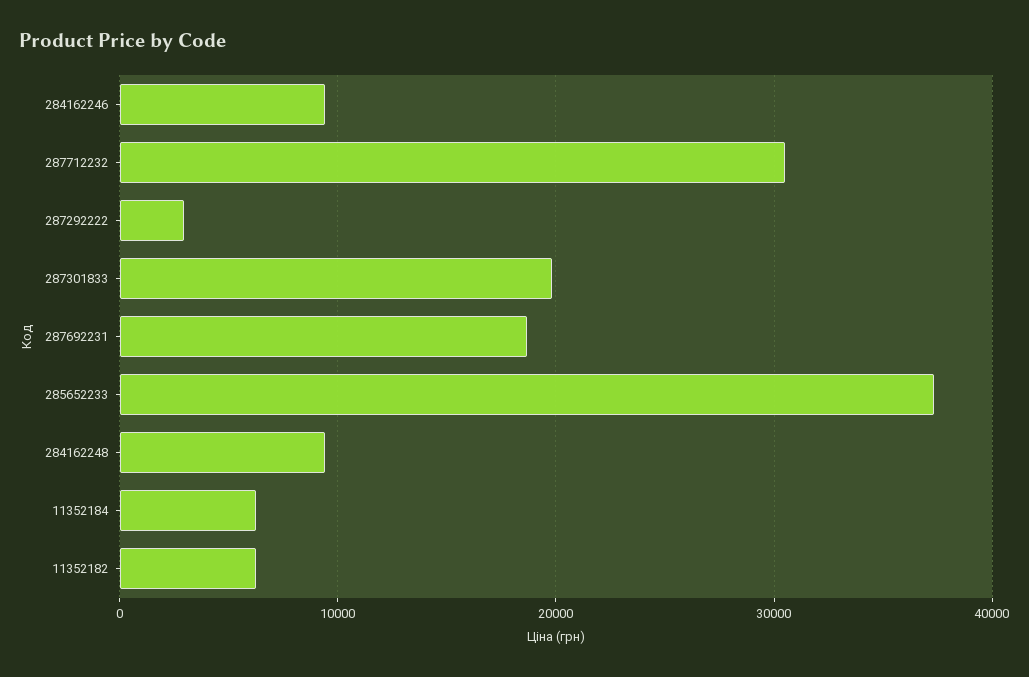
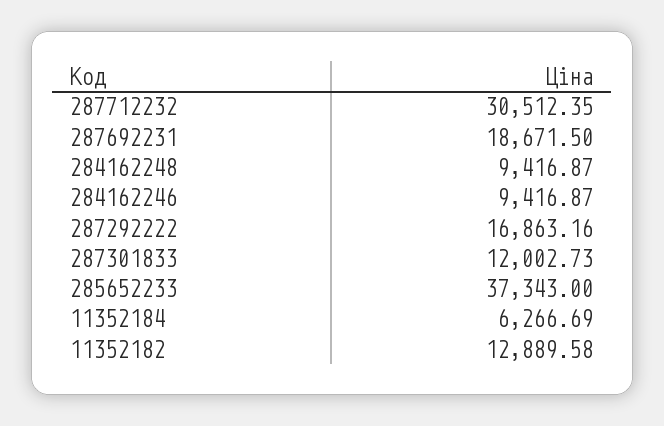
287292222: 3000 -> 16863.16
287301833: 20000 -> 12002.73
11352182: 6000 -> 12889.58

